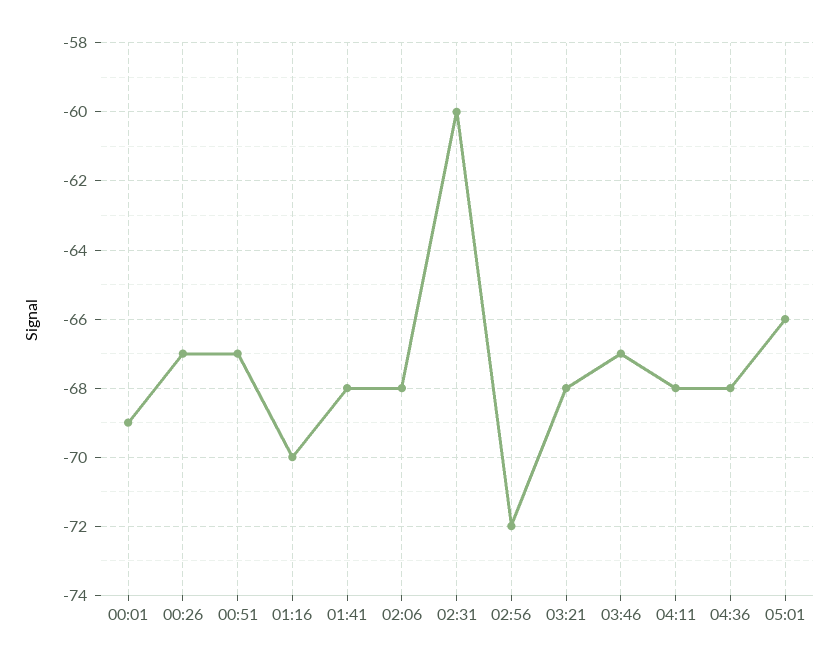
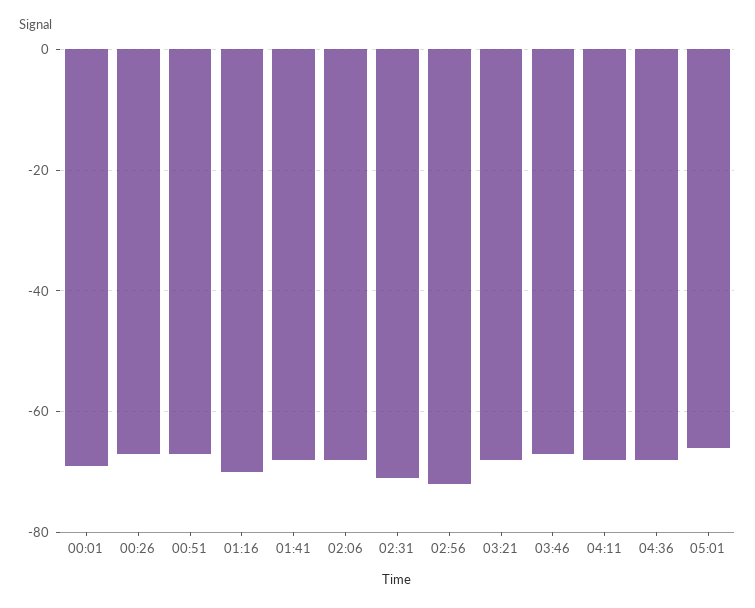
02:31: -60 -> -70

